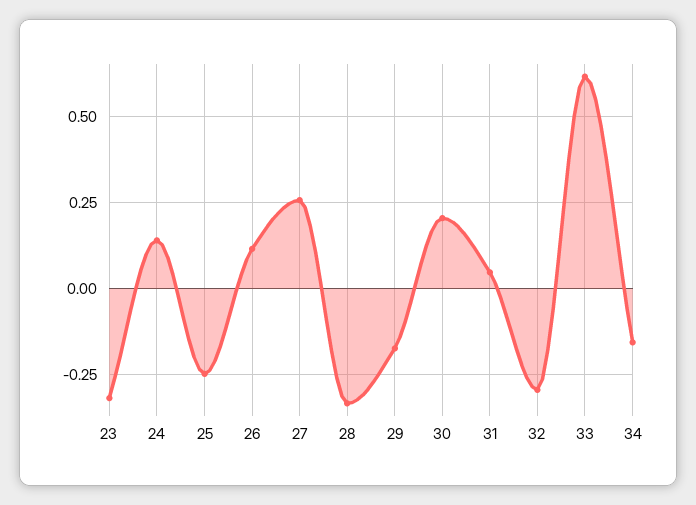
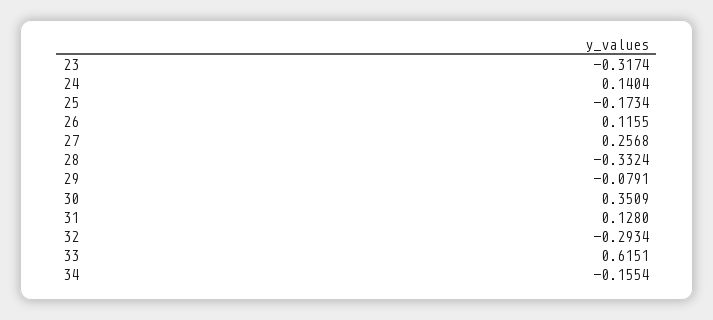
25: -0.25 -> -0.1734
29: -0.175 -> -0.0791
30: 0.2 -> 0.3509
31: 0.05 -> 0.128

